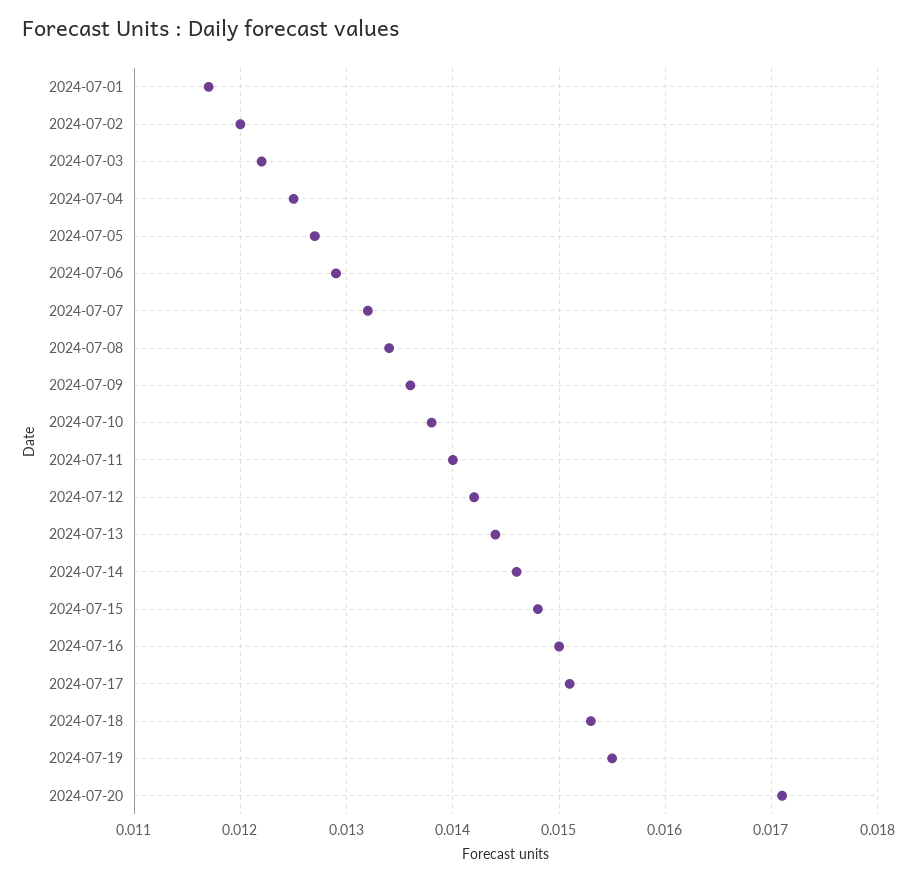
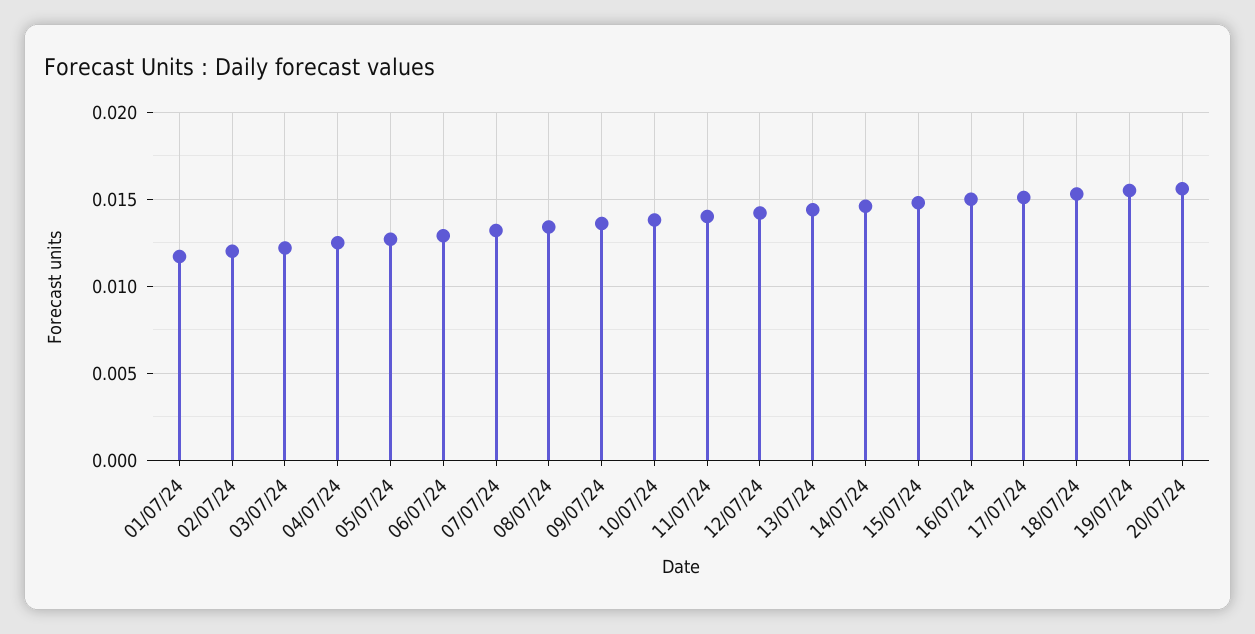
2024-07-20: 0.0171 -> 0.0155

